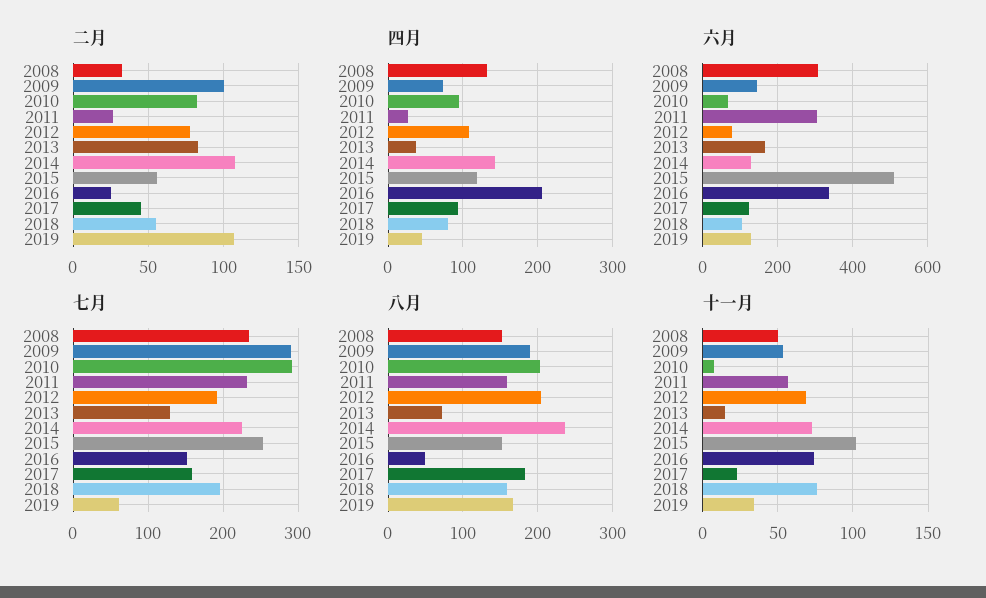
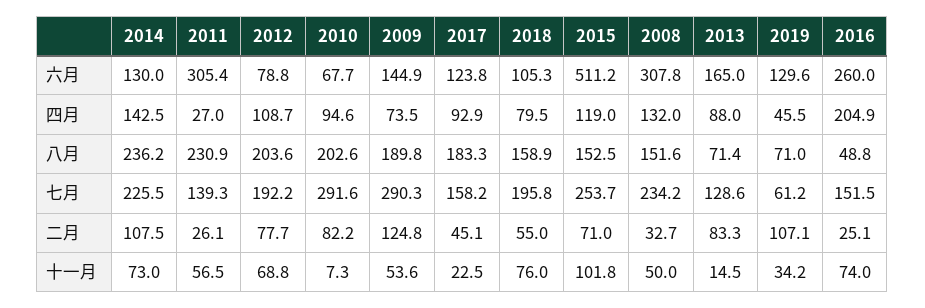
二月, 2009: 100 -> 124.8
二月, 2015: 55 -> 71
四月, 2013: 40 -> 88
六月, 2016: 340 -> 260
七月, 2011: 230 -> 139.3
八月, 2011: 160 -> 230.9
八月, 2019: 170 -> 71

